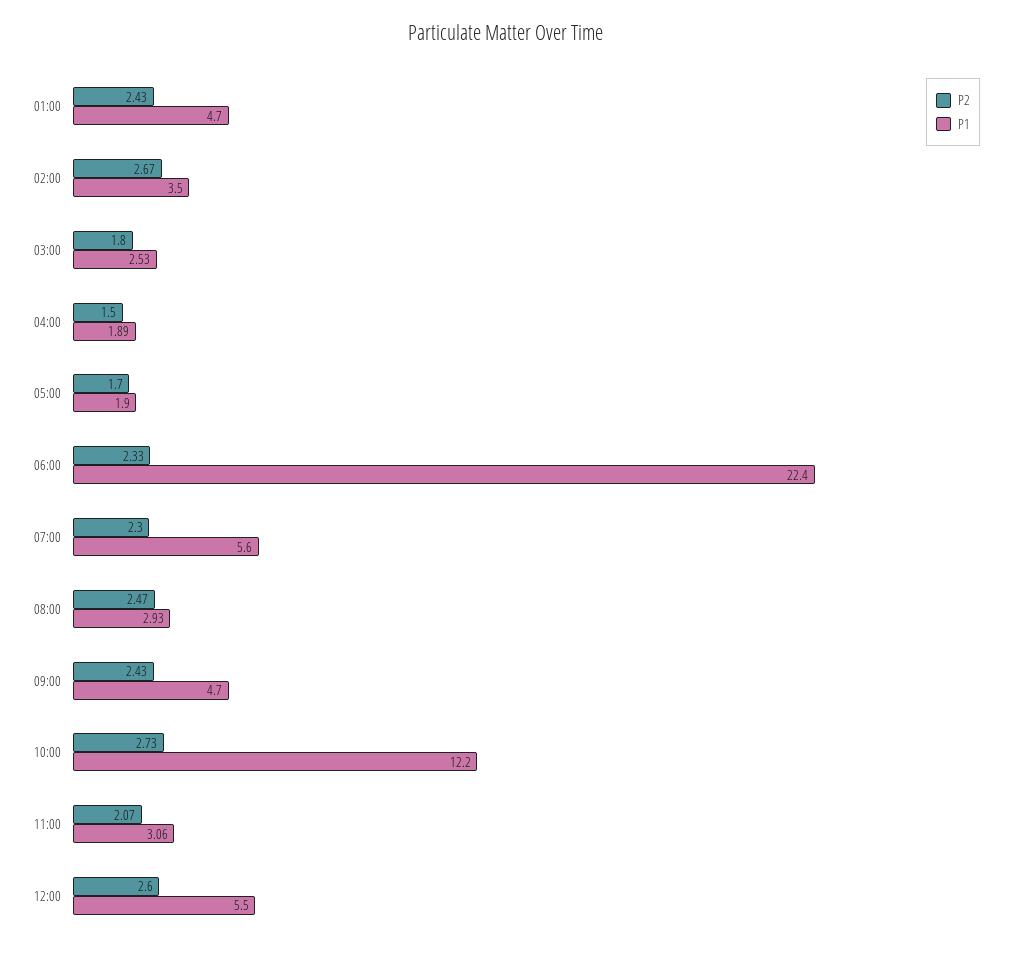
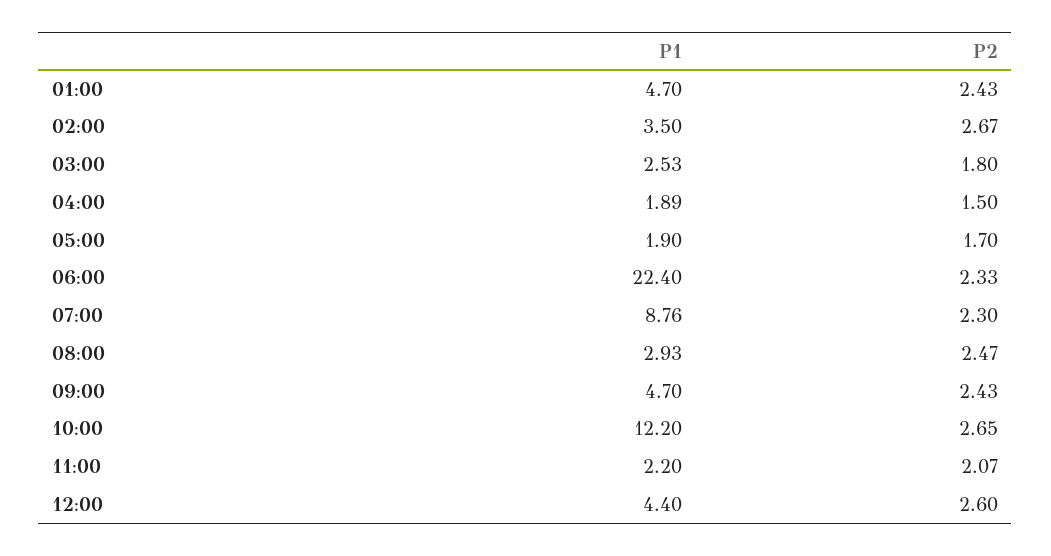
P1, 07:00: 5.6 -> 8.76
P2, 10:00: 2.73 -> 2.65
P1, 11:00: 3.06 -> 2.2
P1, 12:00: 5.5 -> 4.4

